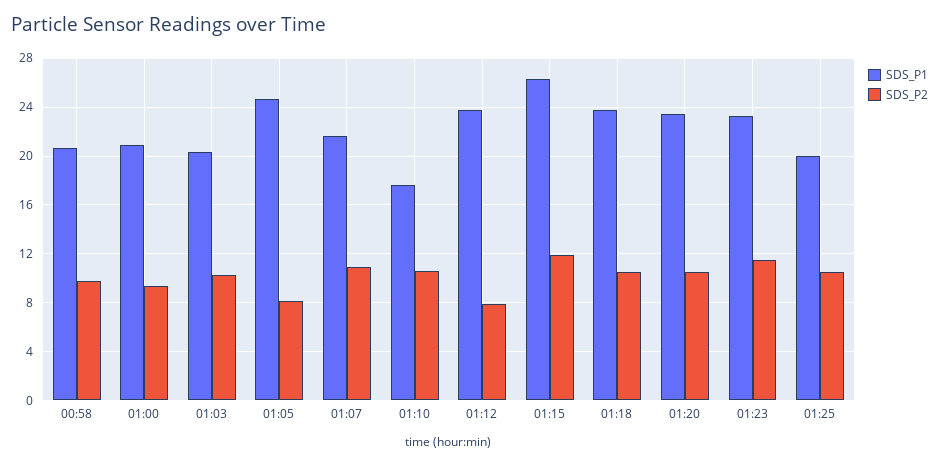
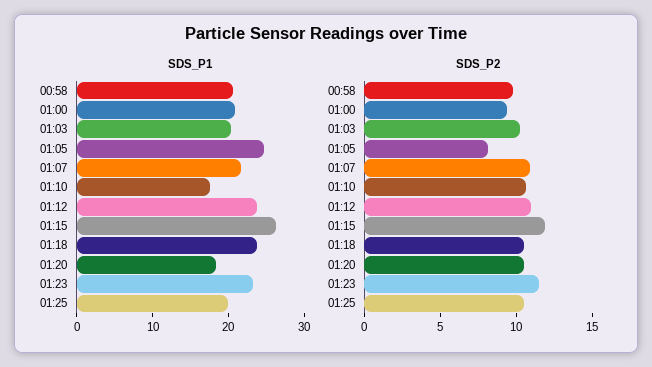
SDS_P2, 01:12: 8 -> 11
SDS_P1, 01:20: 23.5 -> 18

